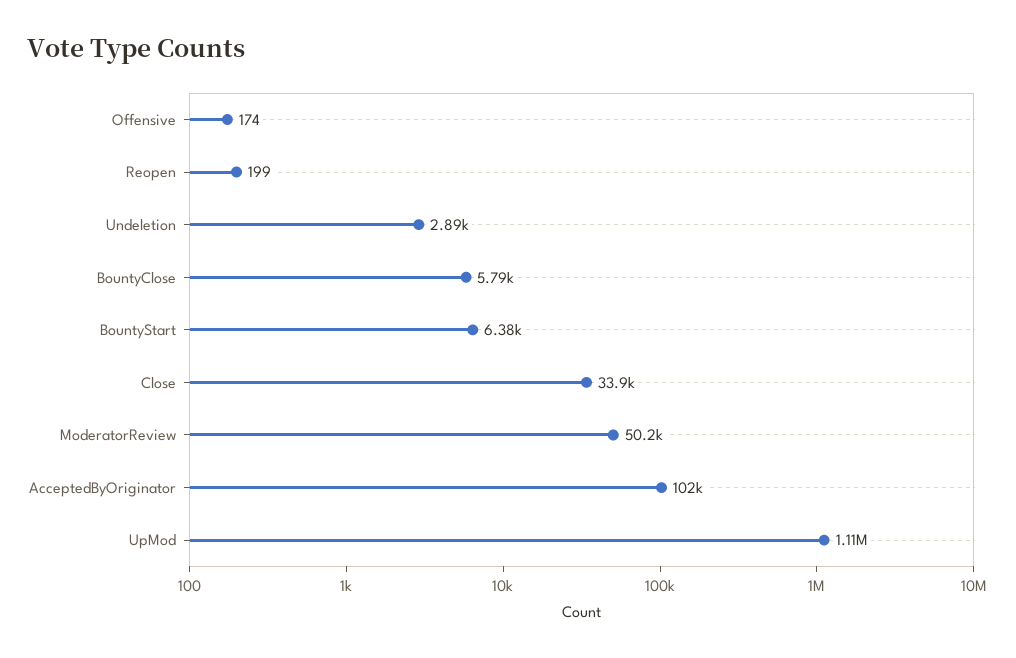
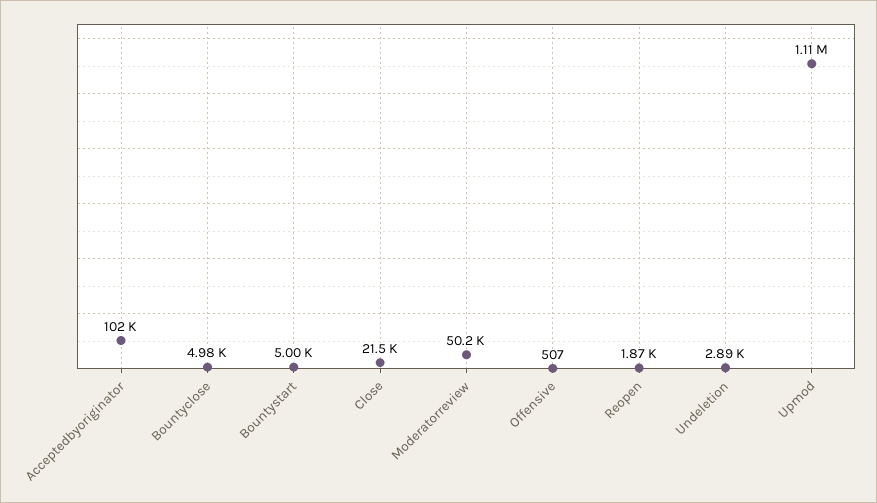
Offensive: 174 -> 507
Reopen: 199 -> 1870
BountyClose: 5790 -> 4980
BountyStart: 6380 -> 5000
Close: 33900 -> 21500

